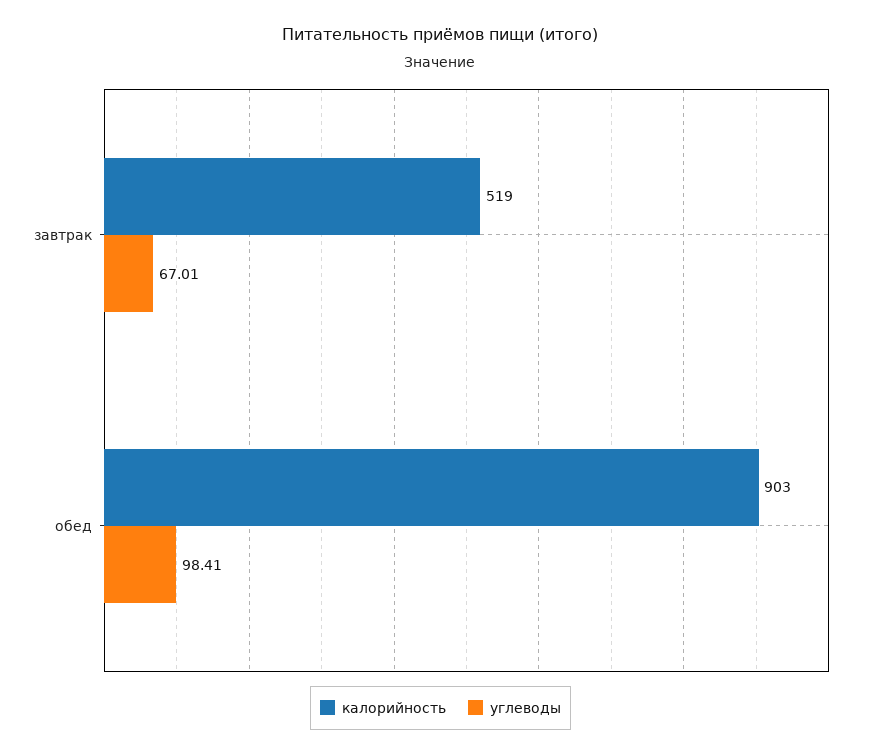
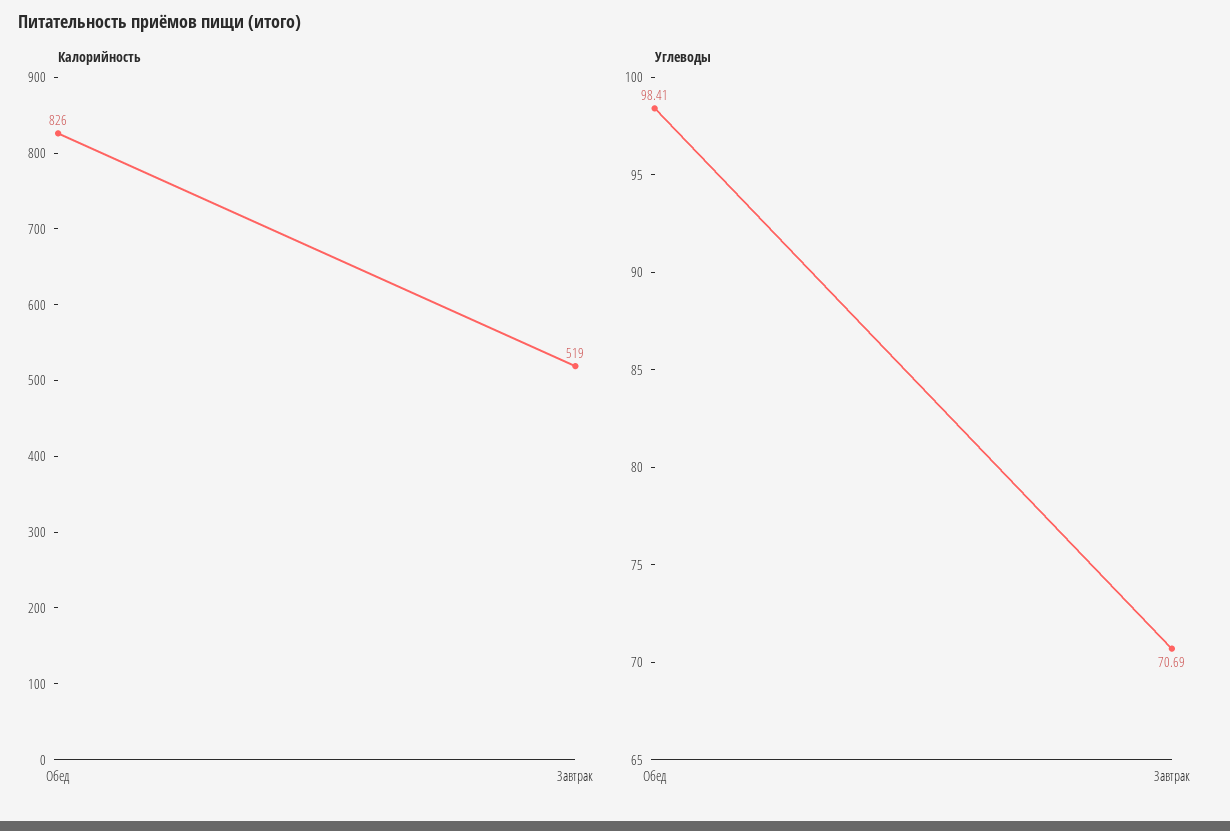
углеводы, завтрак: 67.01 -> 70.69
калорийность, обед: 903 -> 826

